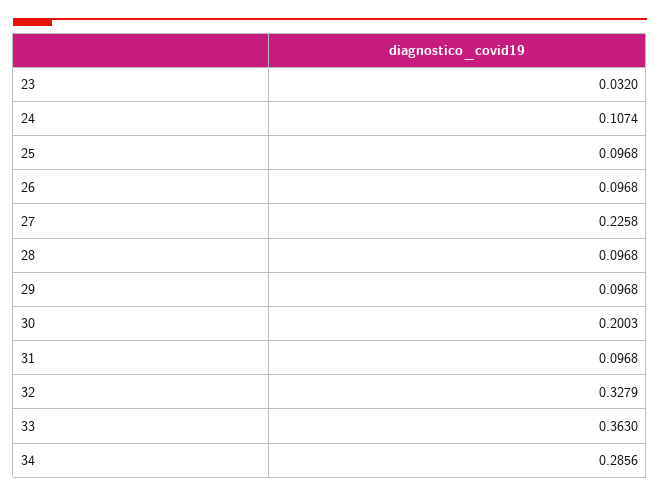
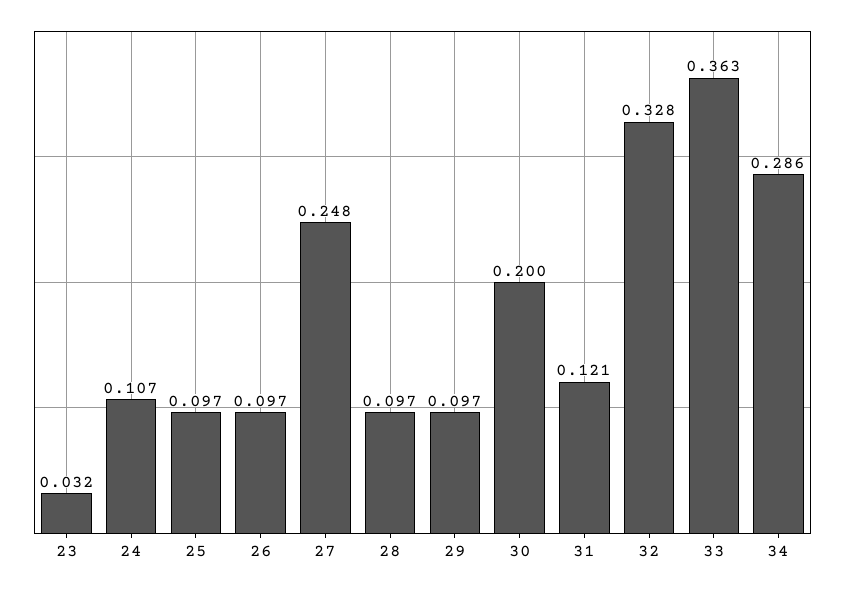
27: 0.2258 -> 0.248
31: 0.0968 -> 0.121

